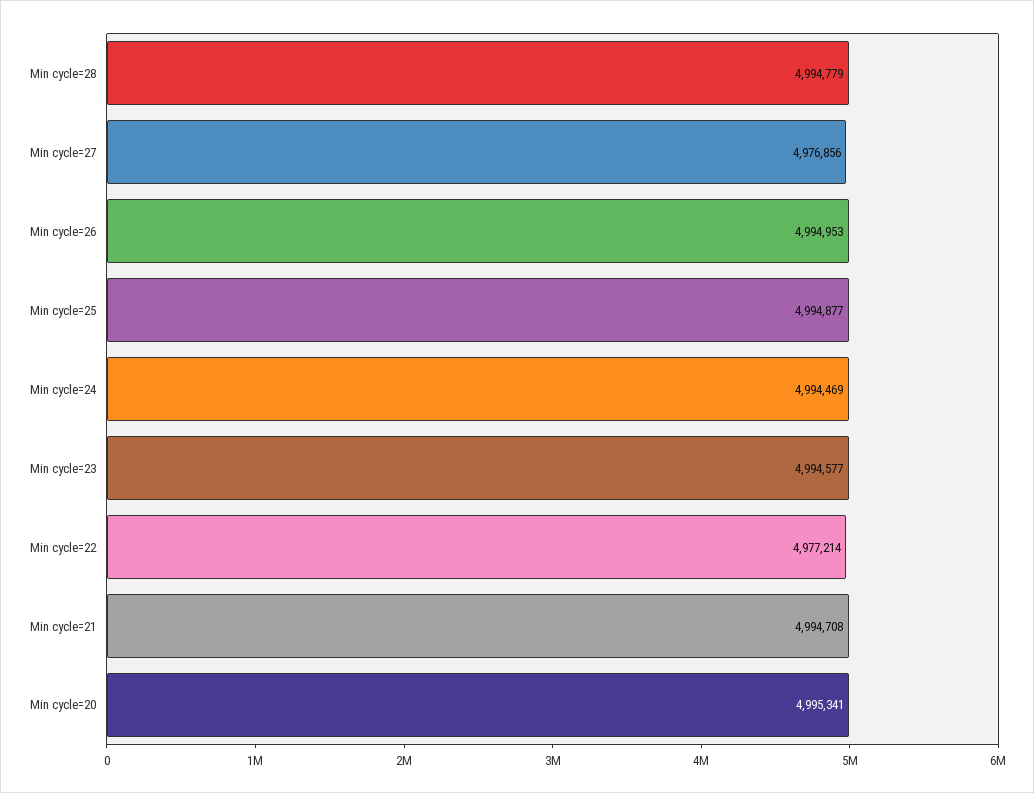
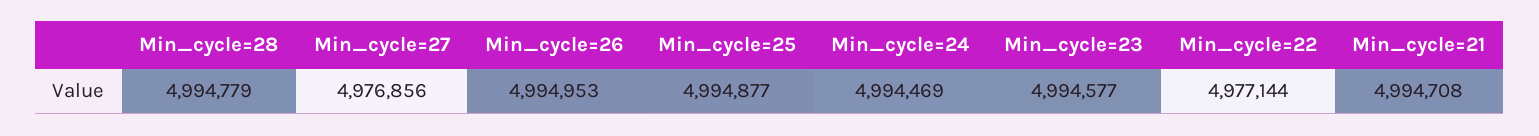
Min cycle=22: 4977214 -> 4977144
Min cycle=20: 4995341 -> none

